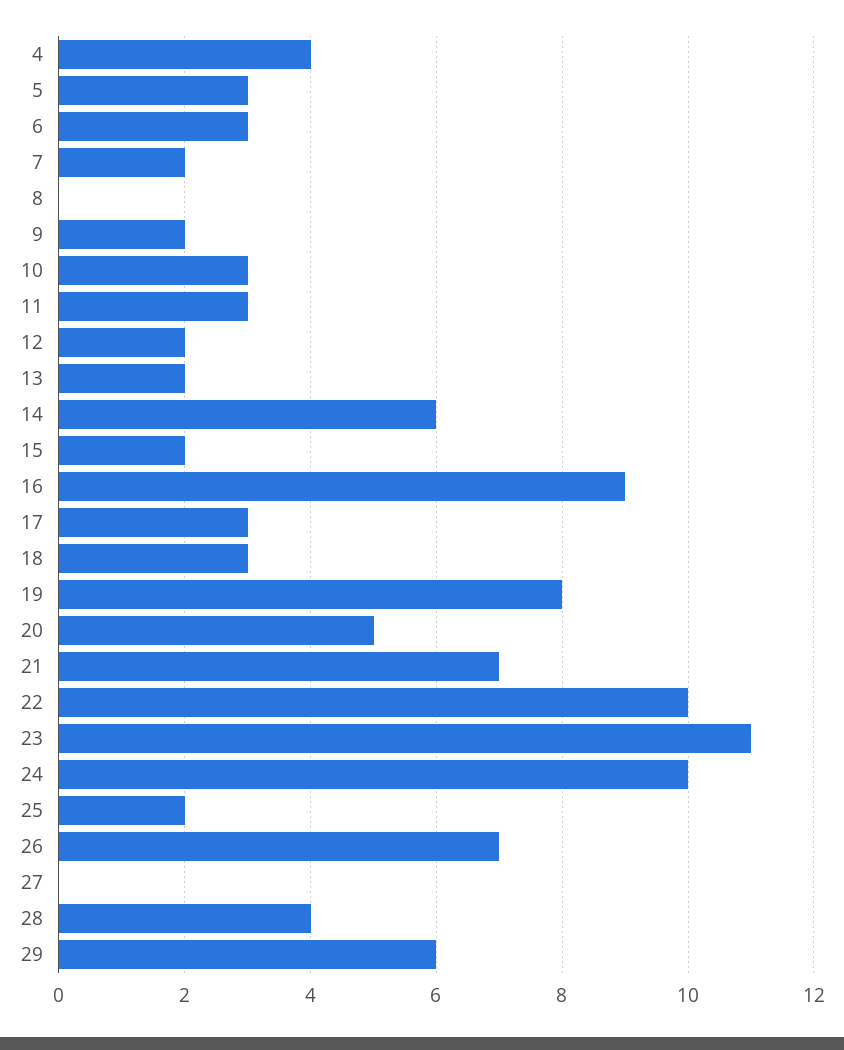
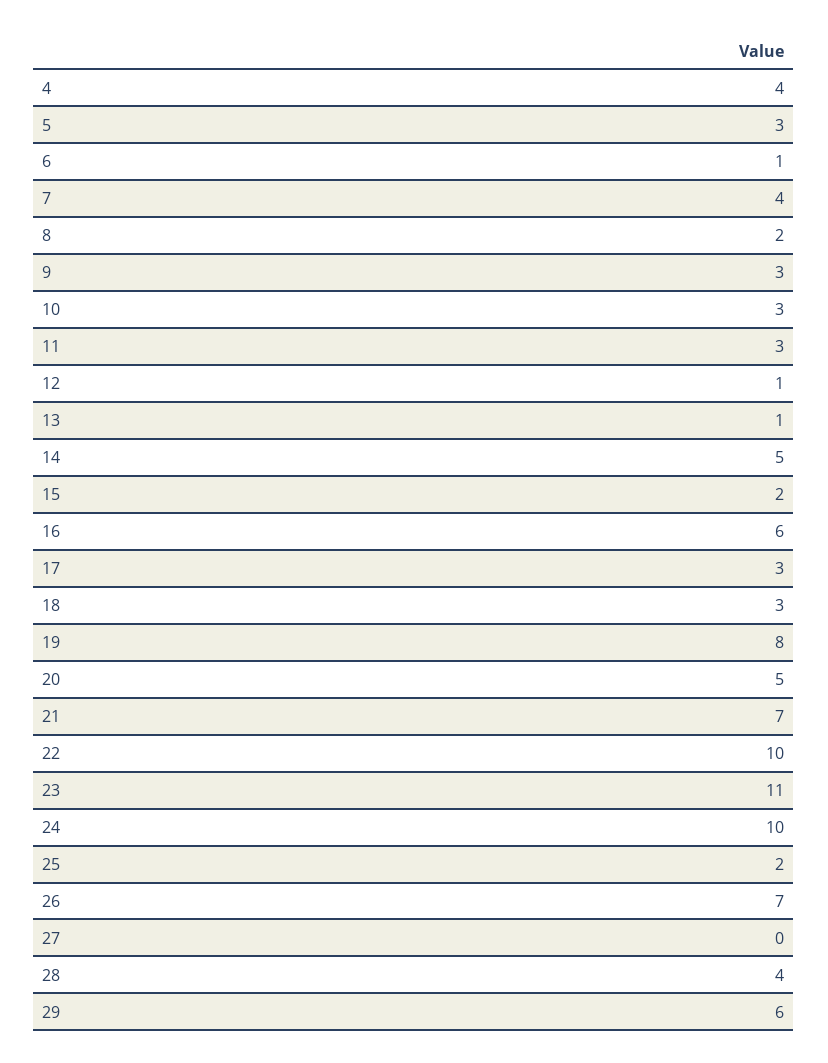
6: 3 -> 1
7: 2 -> 4
8: 0 -> 2
9: 2 -> 3
12: 2 -> 1
13: 2 -> 1
14: 6 -> 5
16: 9 -> 6

